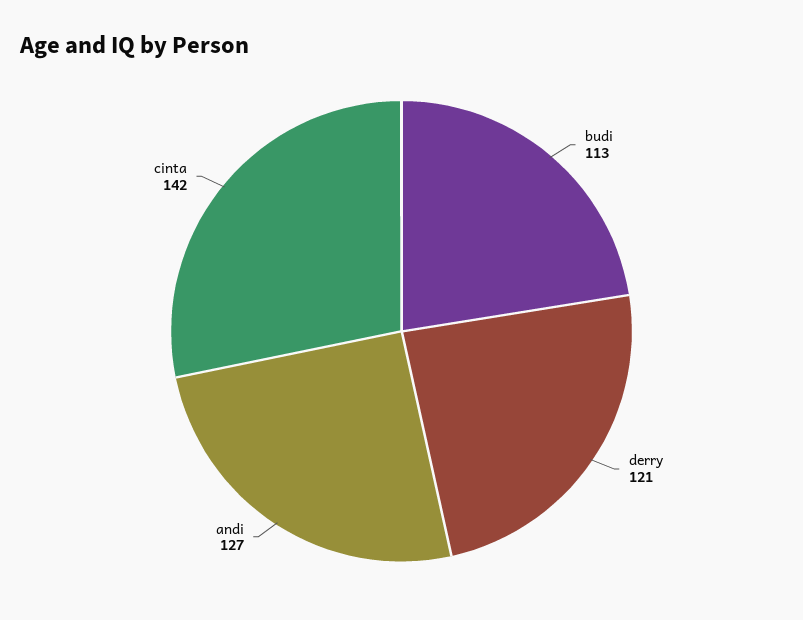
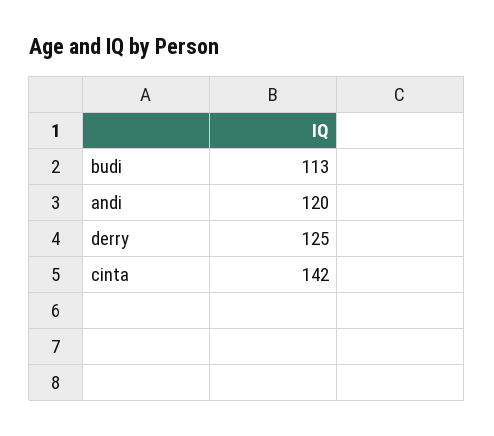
derry: 121 -> 125
andi: 127 -> 120

